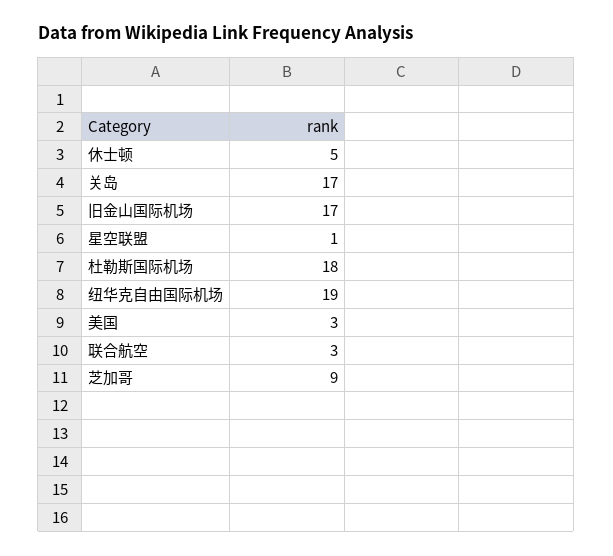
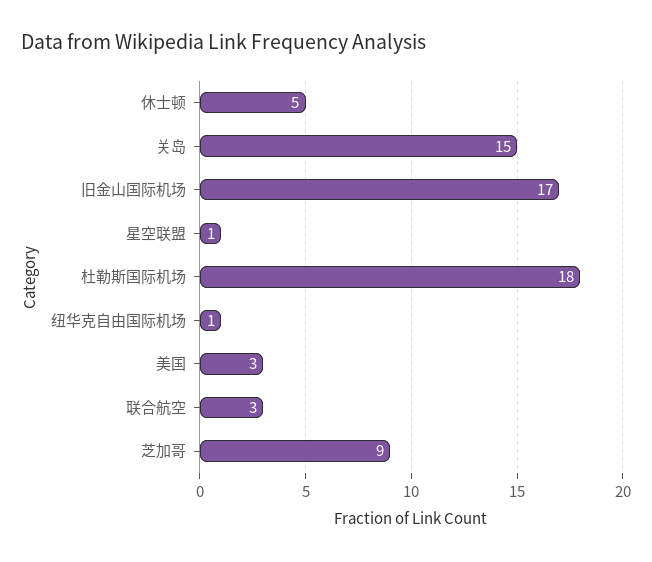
关岛: 17 -> 15
纽华克自由国际机场: 19 -> 1

